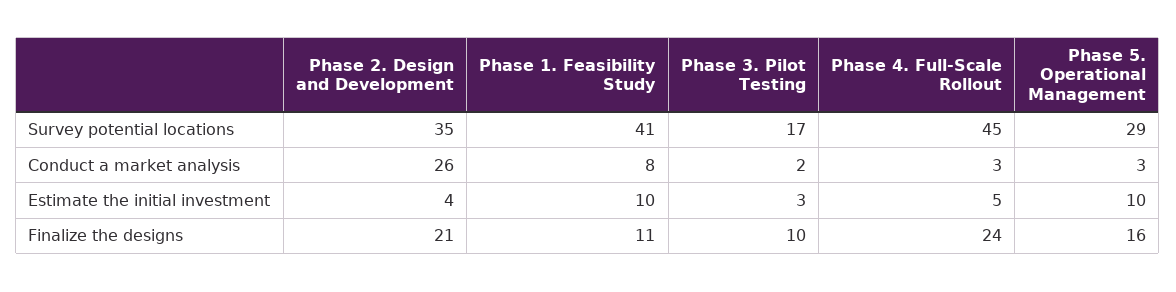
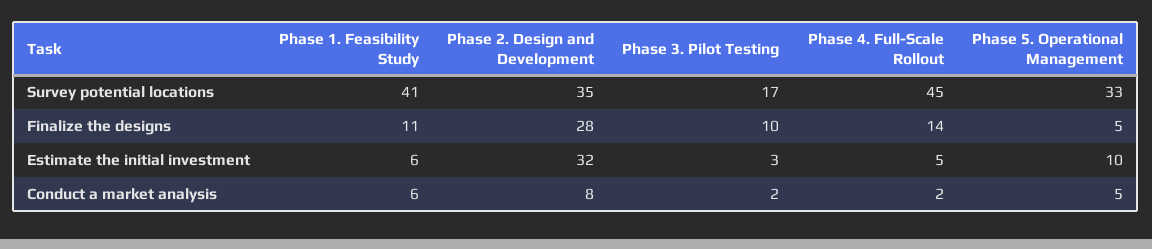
Phase 5. Operational Management, Survey potential locations: 29 -> 33
Phase 2. Design and Development, Conduct a market analysis: 26 -> 8
Phase 1. Feasibility Study, Conduct a market analysis: 8 -> 6
Phase 4. Full-Scale Rollout, Conduct a market analysis: 3 -> 2
Phase 5. Operational Management, Conduct a market analysis: 3 -> 5
Phase 2. Design and Development, Estimate the initial investment: 4 -> 32
Phase 1. Feasibility Study, Estimate the initial investment: 10 -> 6
Phase 2. Design and Development, Finalize the designs: 21 -> 28
Phase 4. Full-Scale Rollout, Finalize the designs: 24 -> 14
Phase 5. Operational Management, Finalize the designs: 16 -> 5

